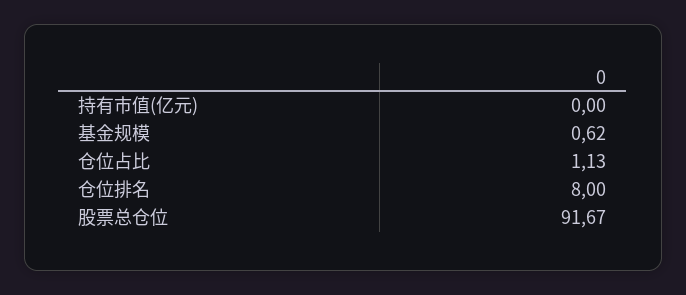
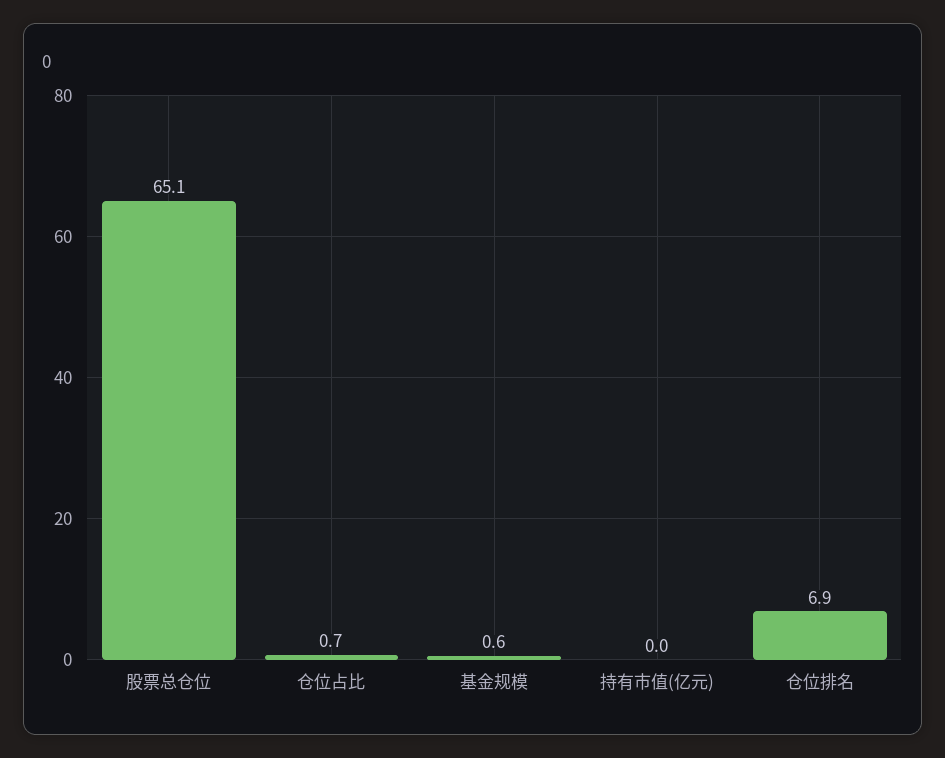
仓位占比: 1.13 -> 0.7
仓位排名: 8 -> 6.9
股票总仓位: 91.67 -> 65.1

